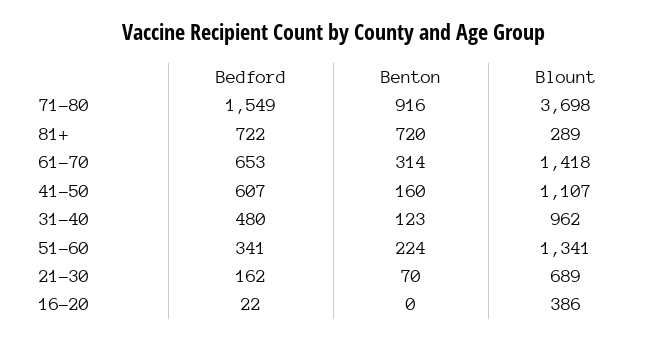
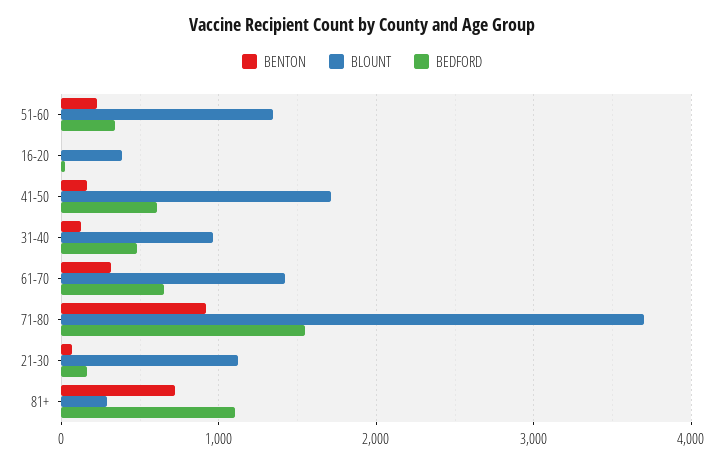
Bedford, 81+: 722 -> 1100
Blount, 41-50: 1107 -> 1700
Blount, 21-30: 689 -> 1100

